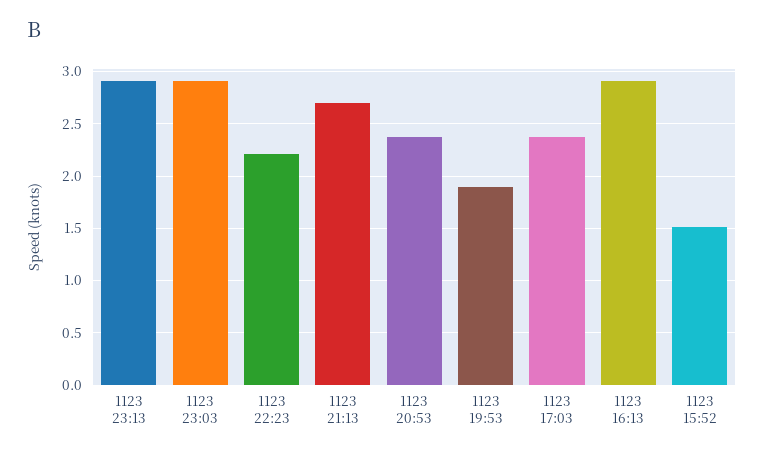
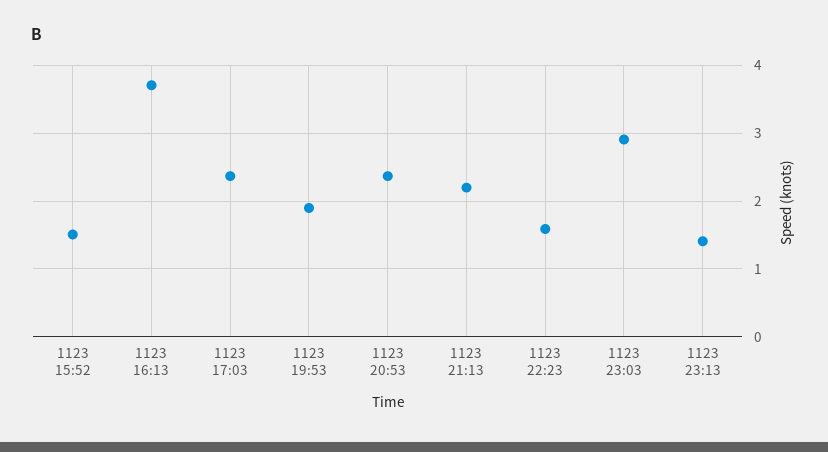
1123 23:13: 2.9 -> 1.4
1123 22:23: 2.2 -> 1.6
1123 21:13: 2.7 -> 2.2
1123 16:13: 2.9 -> 3.7

